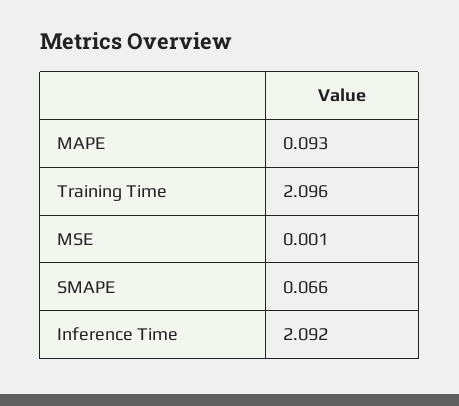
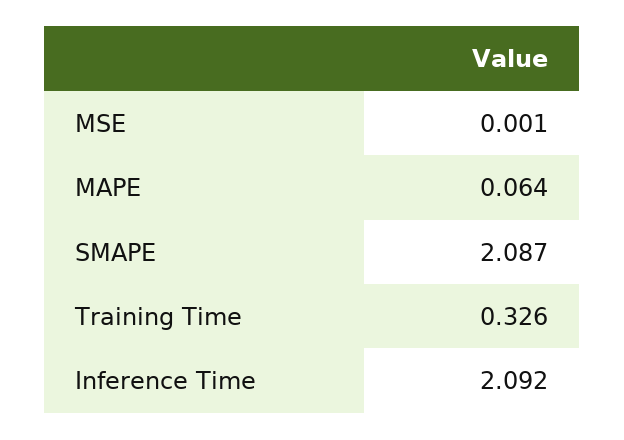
MAPE: 0.093 -> 0.064
Training Time: 2.096 -> 0.326
SMAPE: 0.066 -> 2.087

